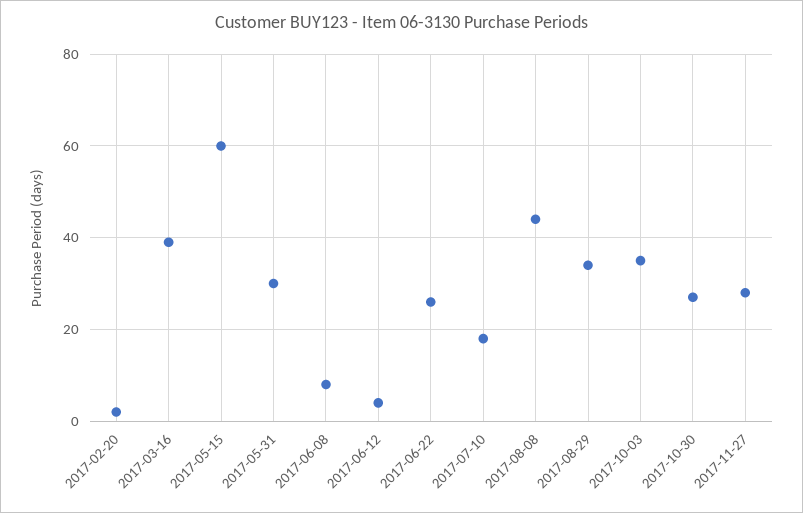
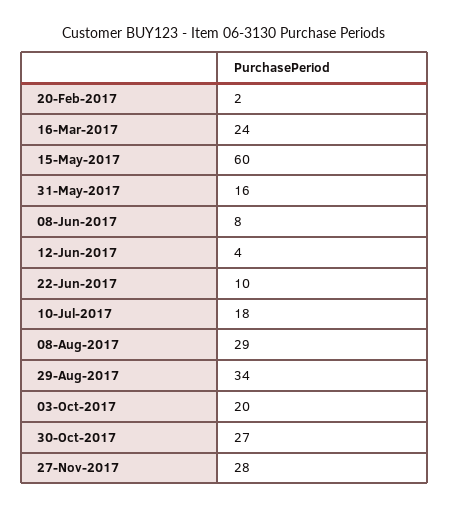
2017-03-16: 40 -> 24
2017-05-31: 30 -> 16
2017-06-22: 25 -> 10
2017-08-08: 45 -> 29
2017-10-03: 35 -> 20

